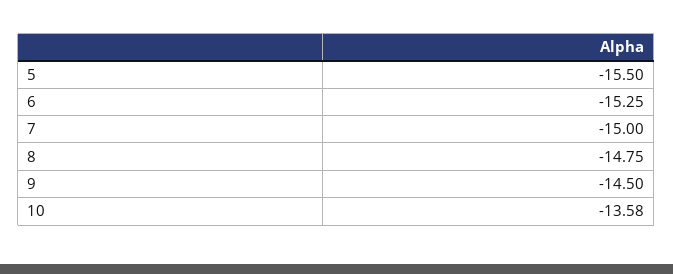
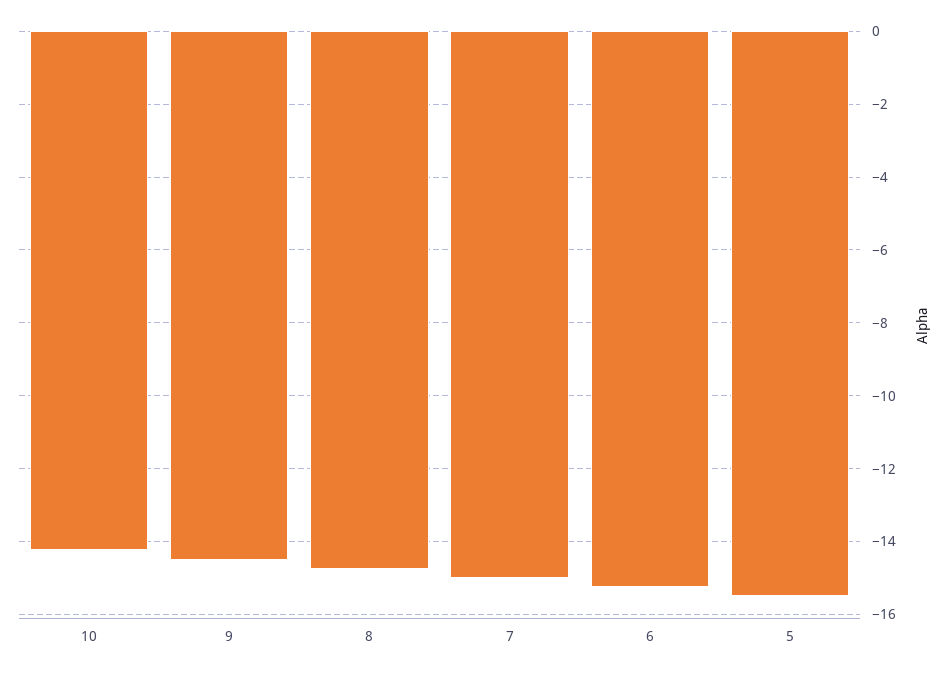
10: -13.58 -> -14.2

